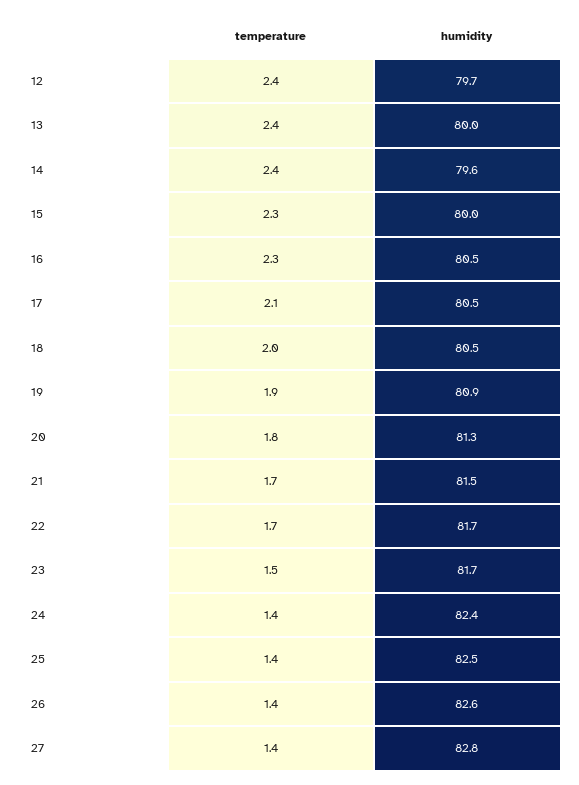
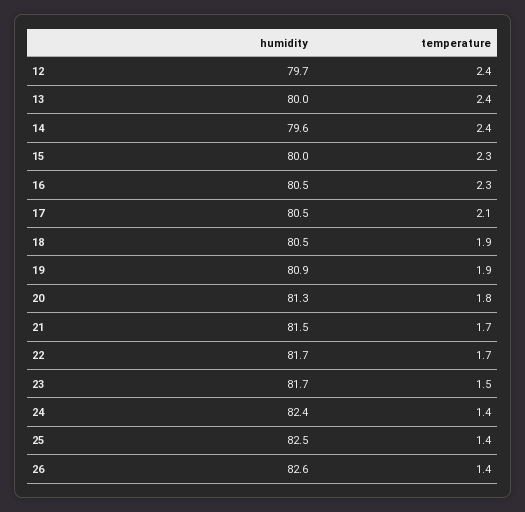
temperature, 18: 2 -> 1.9
temperature, 27: 1.4 -> none
humidity, 27: 82.8 -> none

